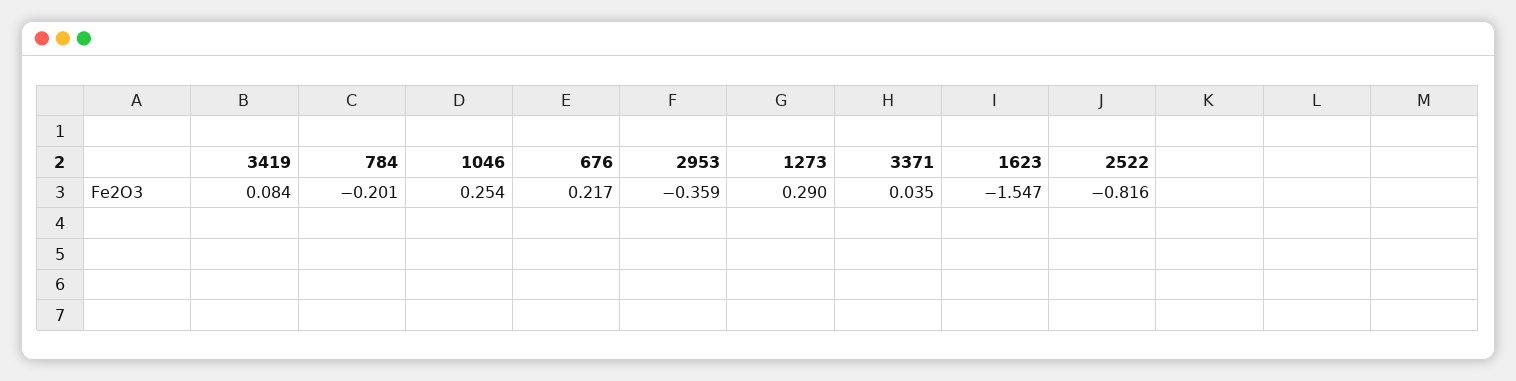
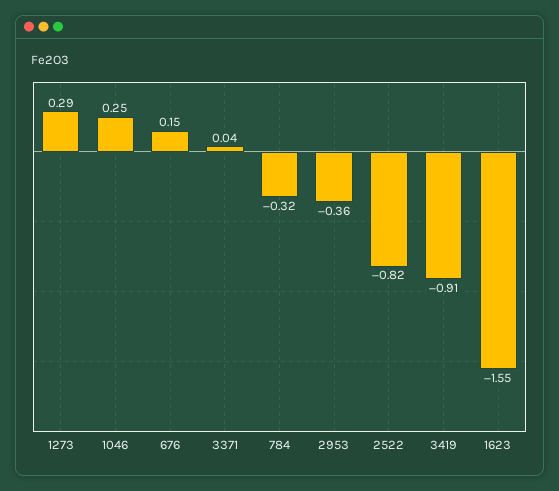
3419: 0.084 -> -0.91
784: -0.201 -> -0.32
676: 0.217 -> 0.15

